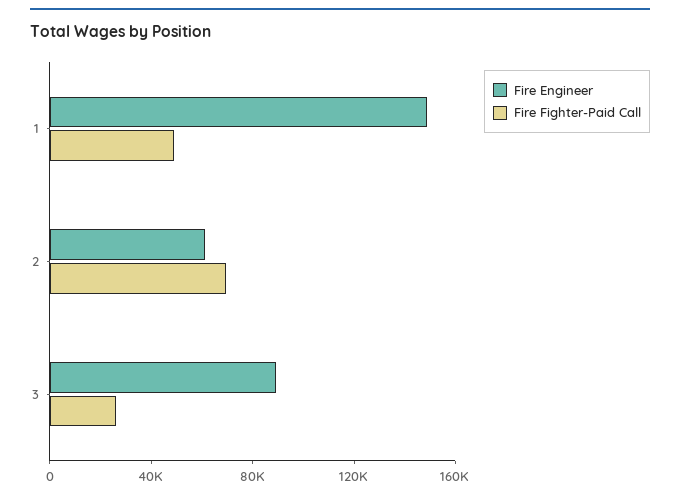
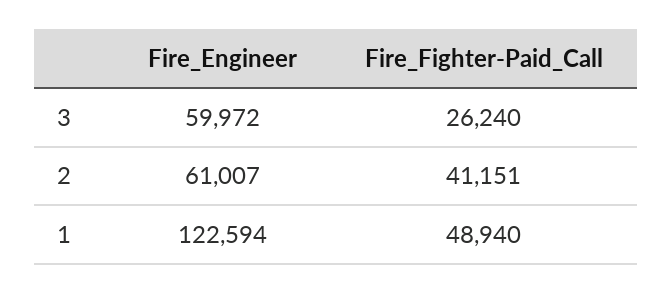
Fire Engineer, 1: 150000 -> 122594
Fire Fighter-Paid Call, 2: 70000 -> 41151
Fire Engineer, 3: 90000 -> 59972

